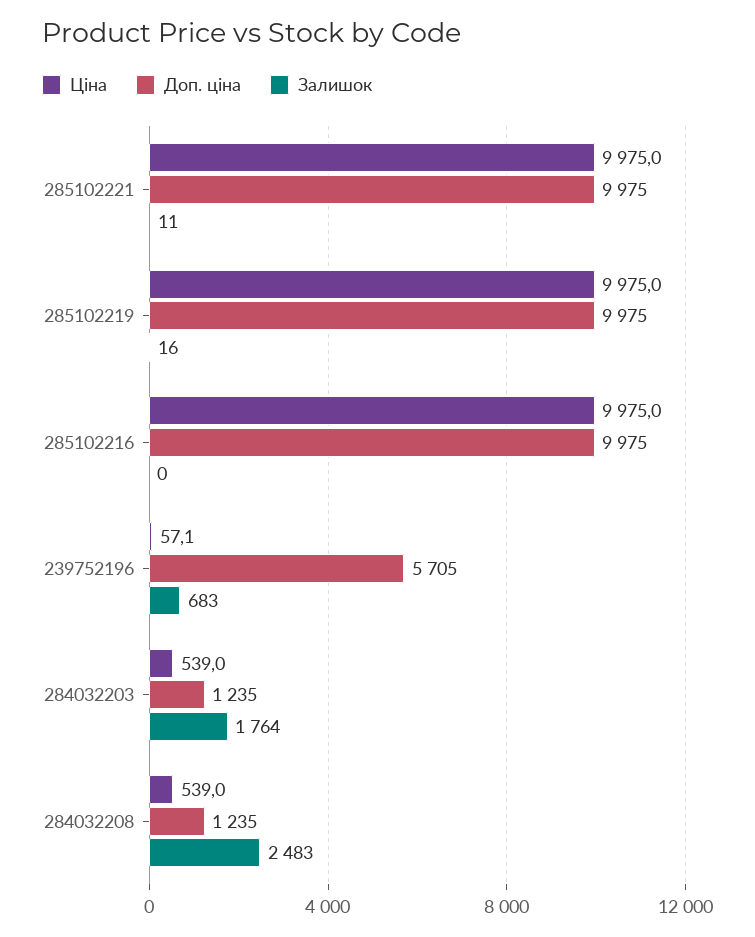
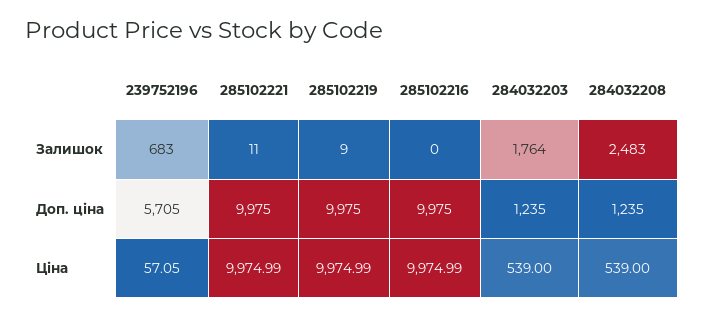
Залишок, 285102219: 16 -> 9

